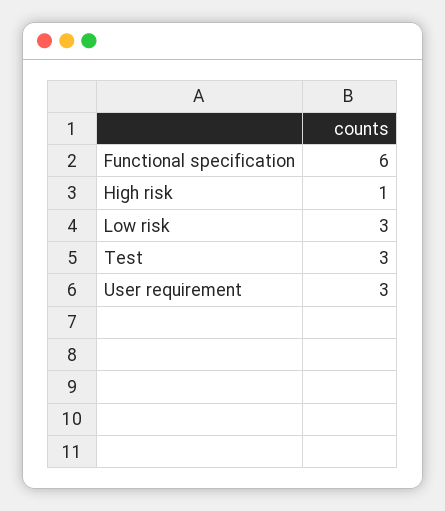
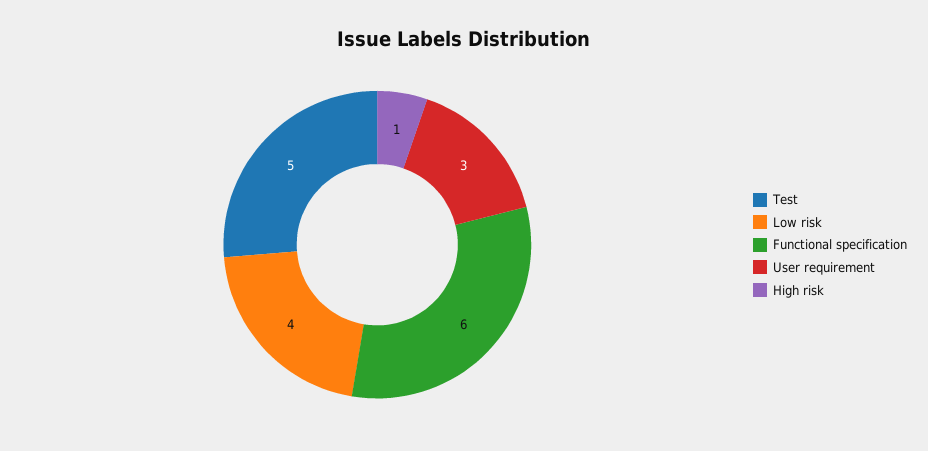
Low risk: 3 -> 4
Test: 3 -> 5

